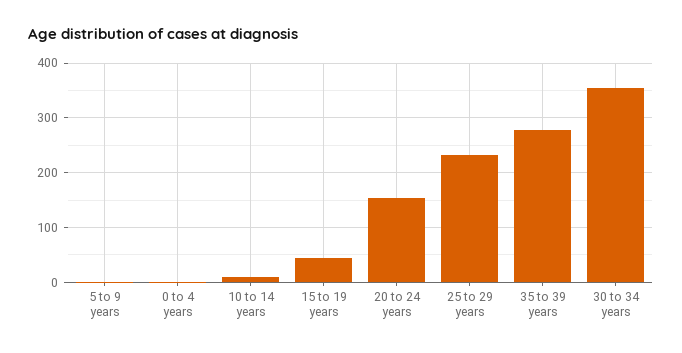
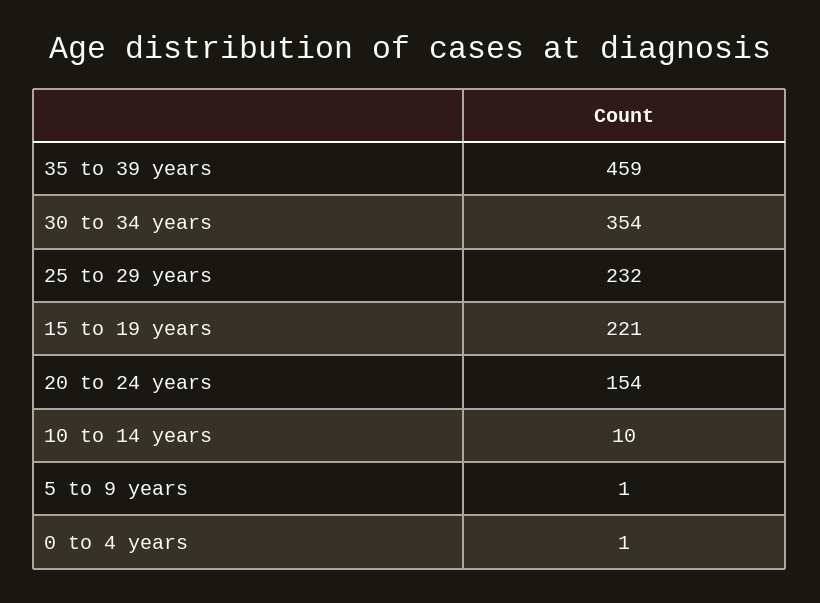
15 to 19 years: 40 -> 221
35 to 39 years: 280 -> 459

